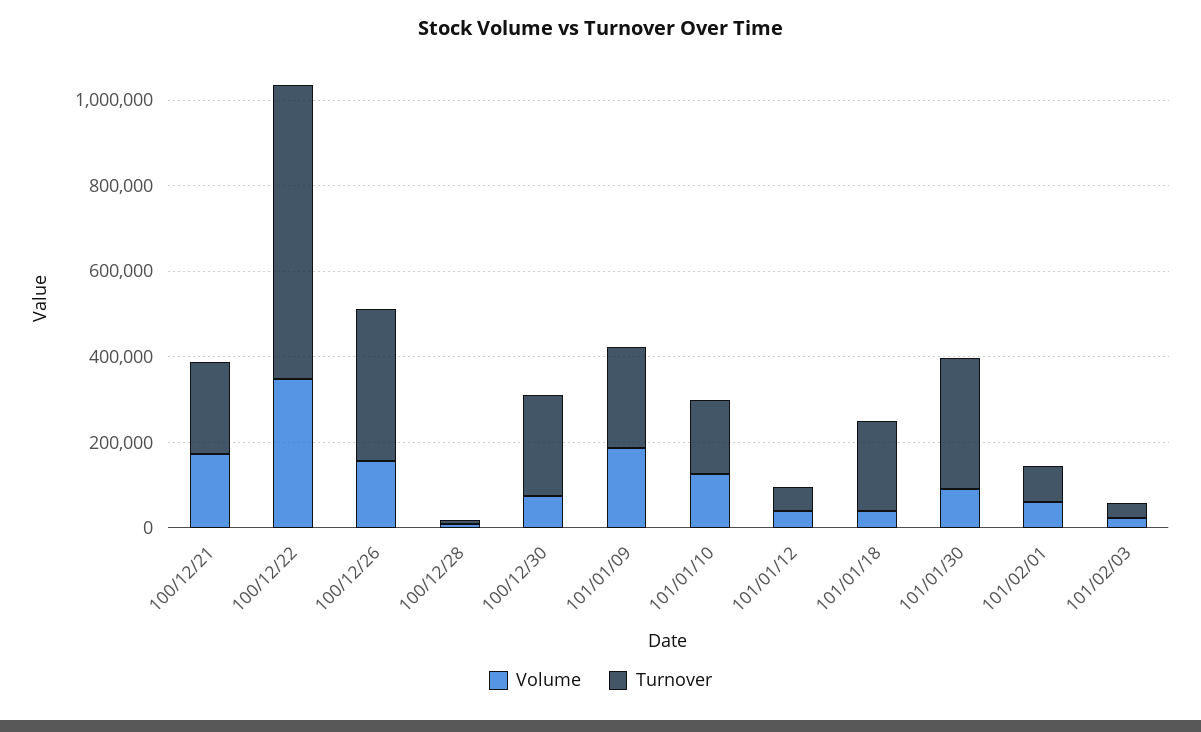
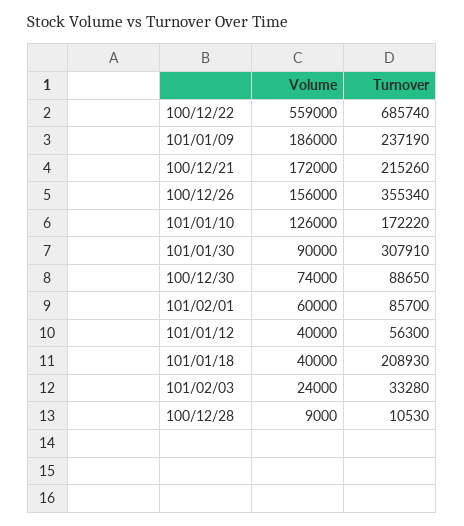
Volume, 100/12/22: 350000 -> 559000
Turnover, 100/12/30: 250000 -> 88650

